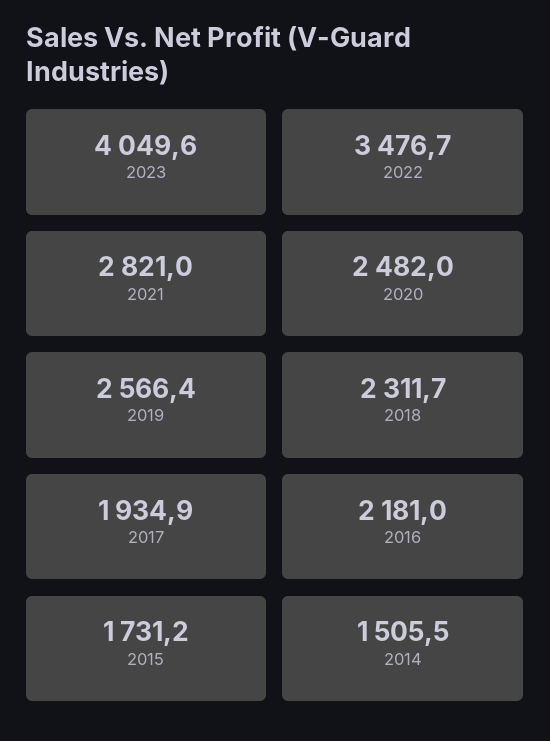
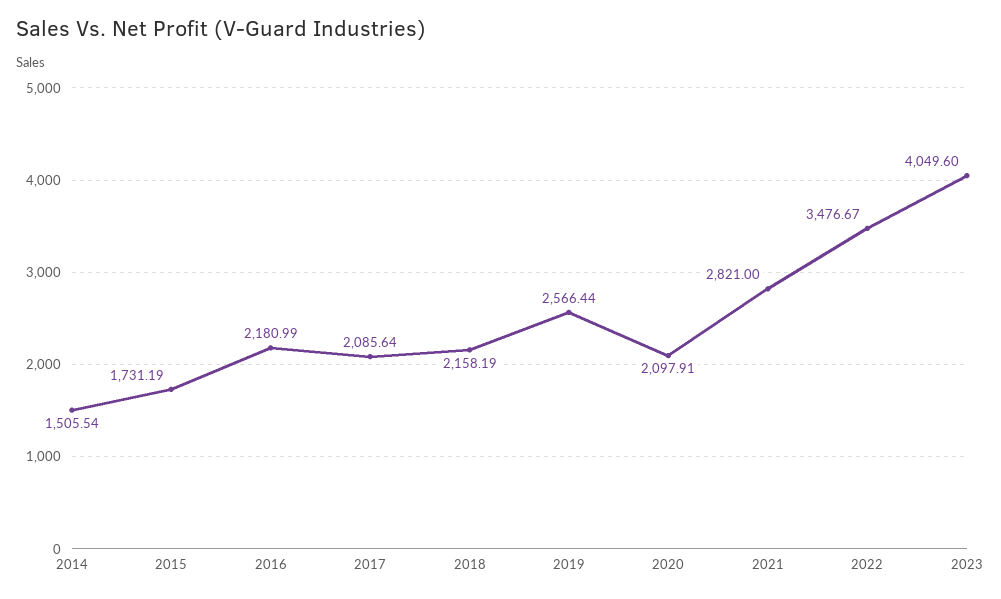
2020: 2482 -> 2097.91
2018: 2311.7 -> 2158.19
2017: 1934.9 -> 2085.64

